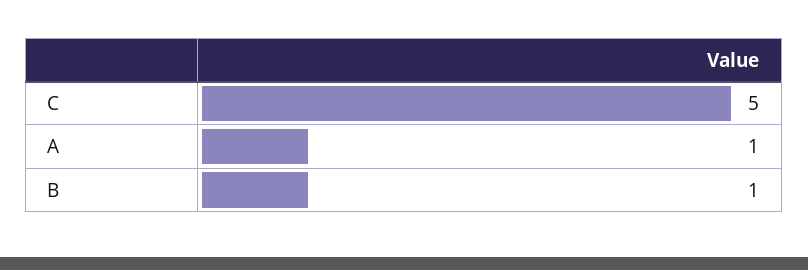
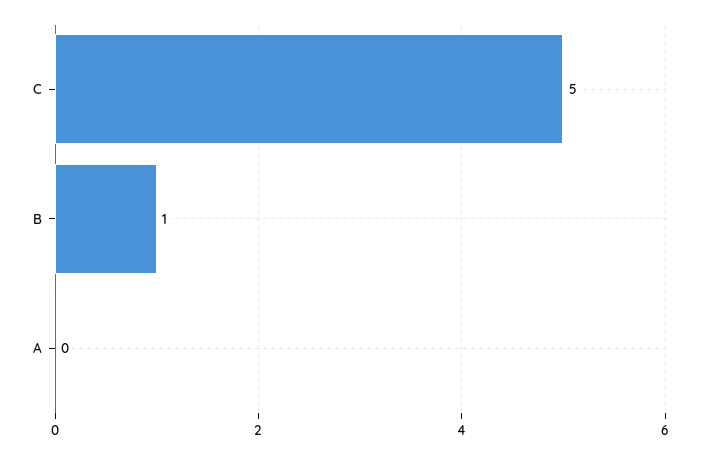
A: 1 -> 0

